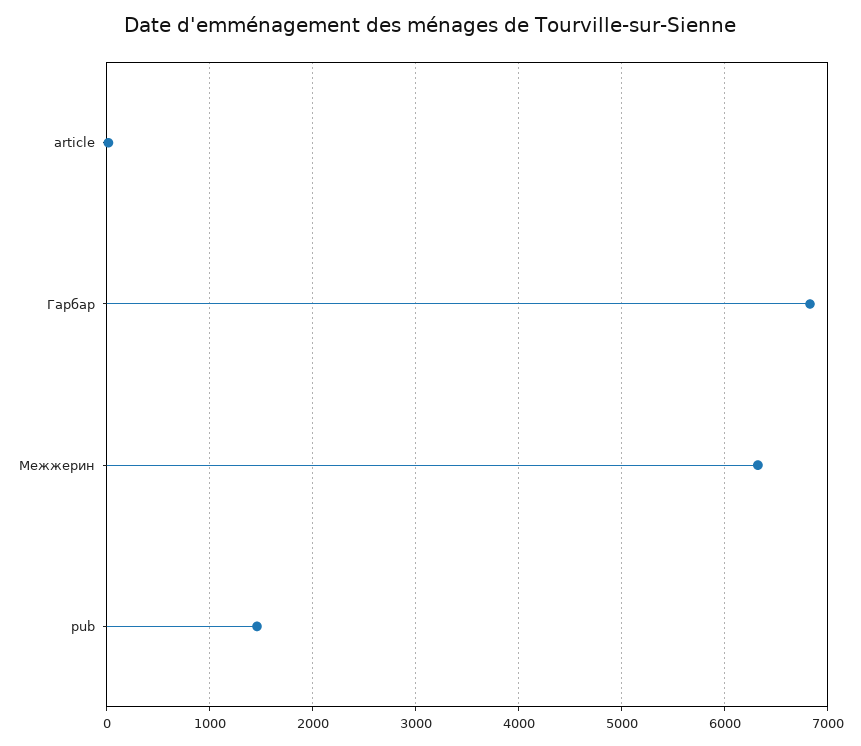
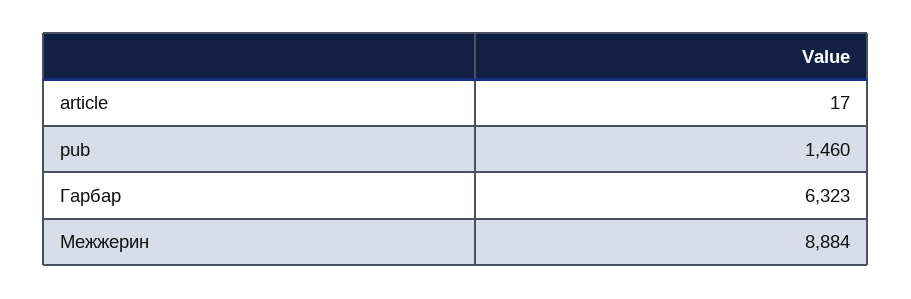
Гарбар: 6800 -> 6323
Межжерин: 6300 -> 8884

